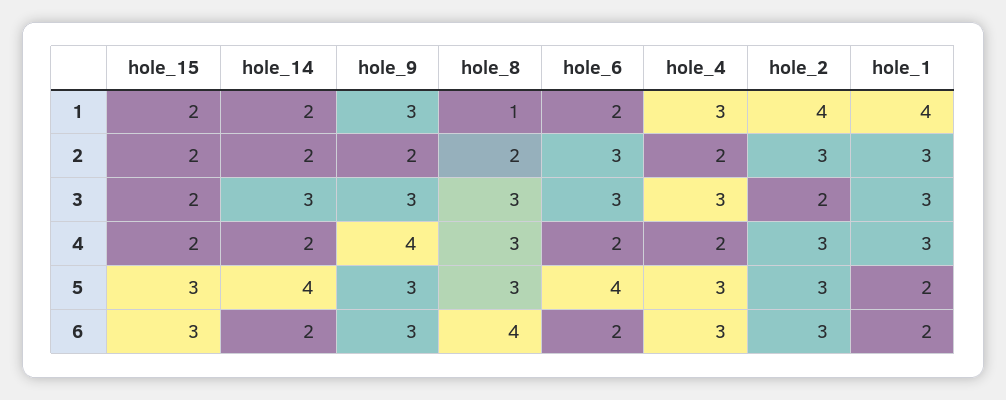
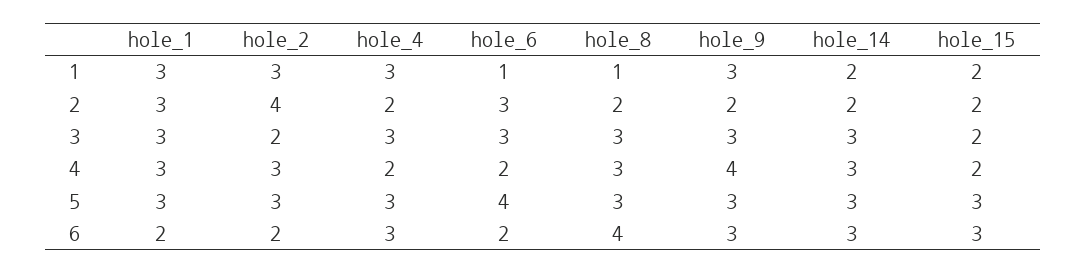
hole_6, 1: 2 -> 1
hole_2, 1: 4 -> 3
hole_1, 1: 4 -> 3
hole_2, 2: 3 -> 4
hole_14, 4: 2 -> 3
hole_14, 5: 4 -> 3
hole_1, 5: 2 -> 3
hole_14, 6: 2 -> 3
hole_2, 6: 3 -> 2

